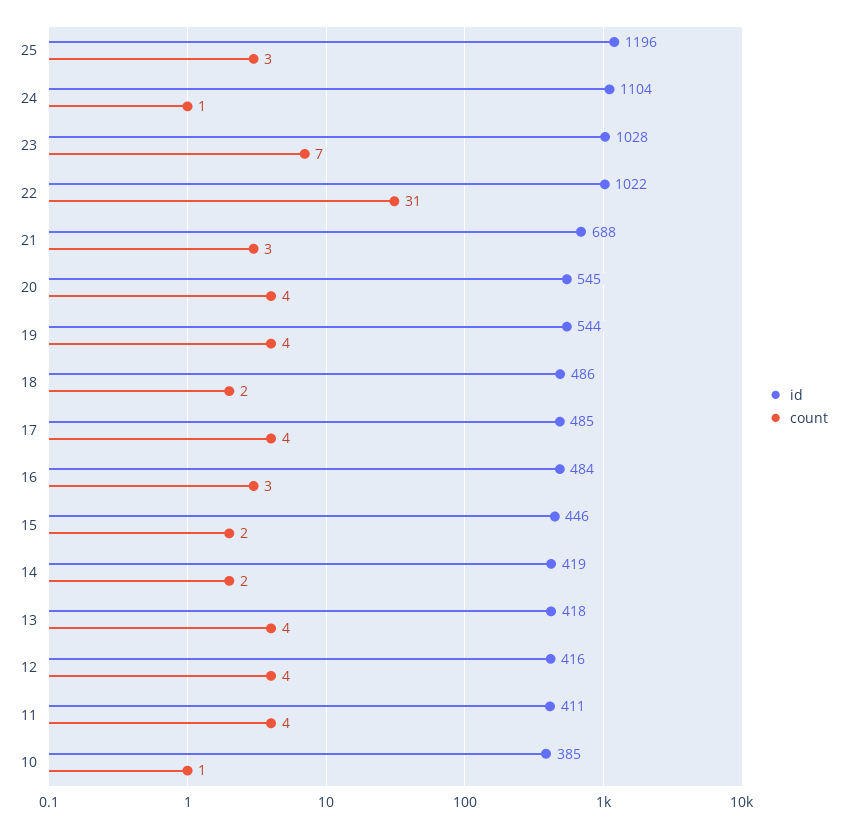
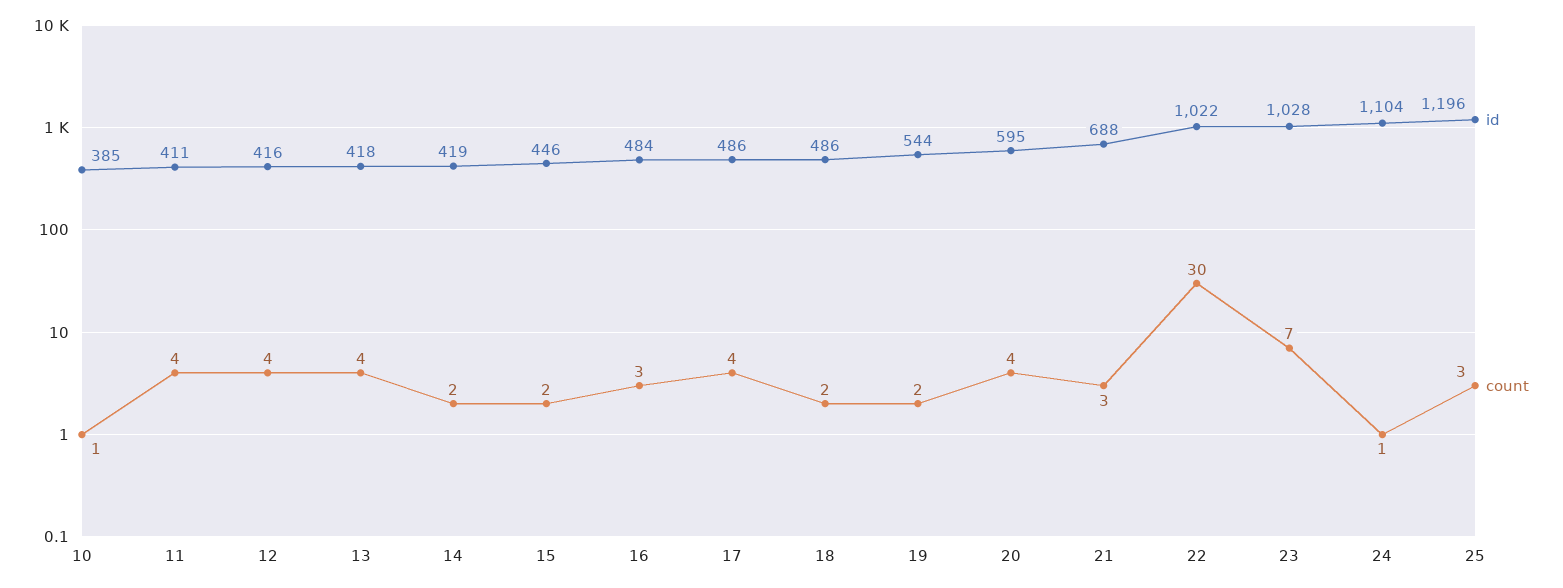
count, 22: 31 -> 30
id, 20: 545 -> 595
count, 19: 4 -> 2
id, 17: 485 -> 486

